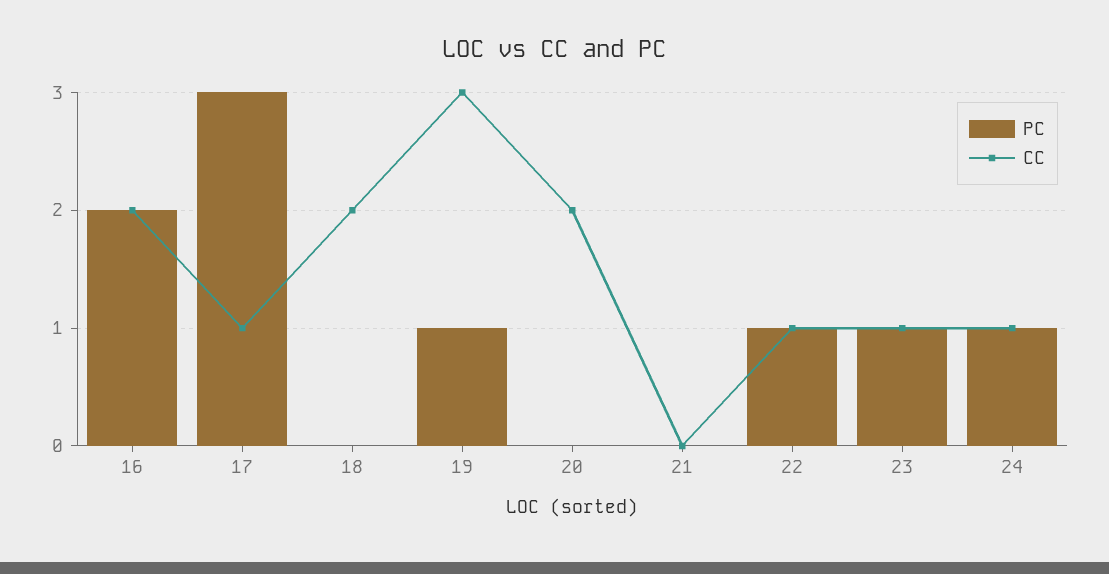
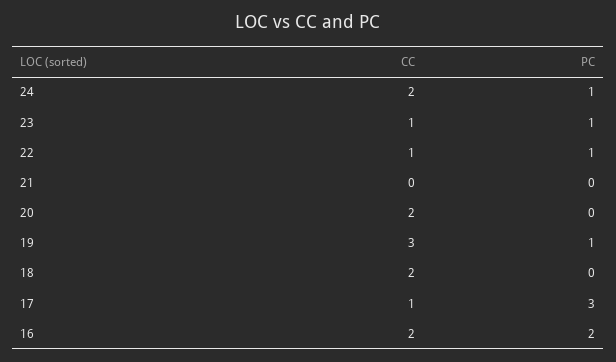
CC, 24: 1 -> 2

